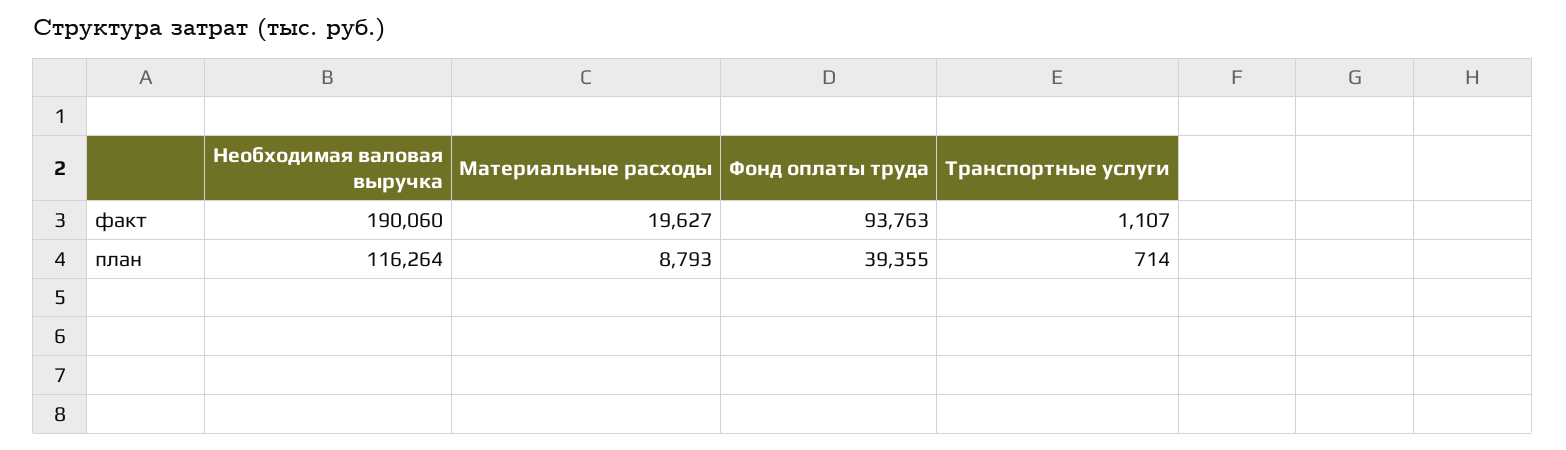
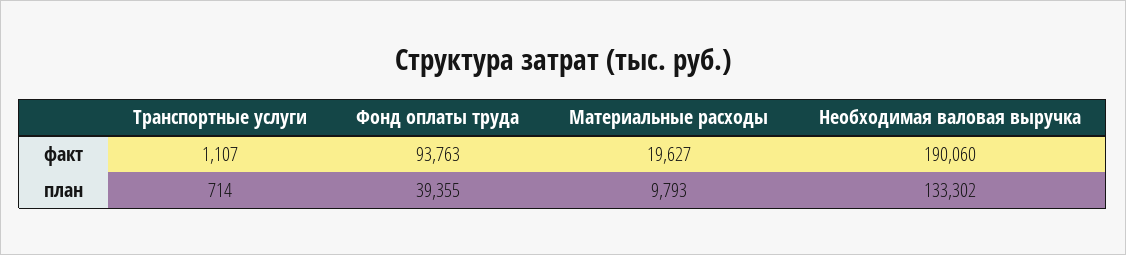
Необходимая валовая выручка, план: 116264 -> 133302
Материальные расходы, план: 8793 -> 9793

